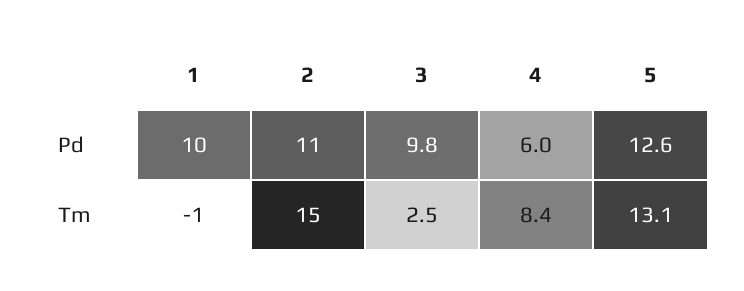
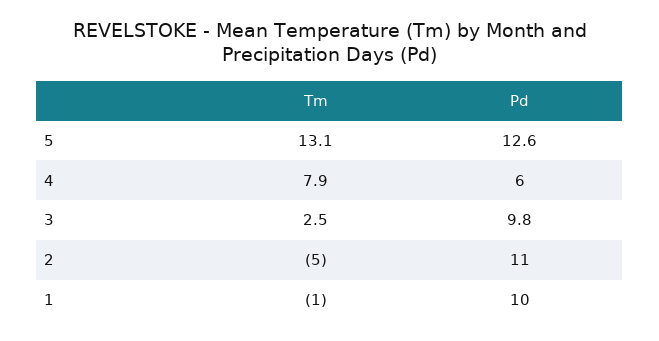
2, Tm: 15 -> -5
4, Tm: 8.4 -> 7.9

